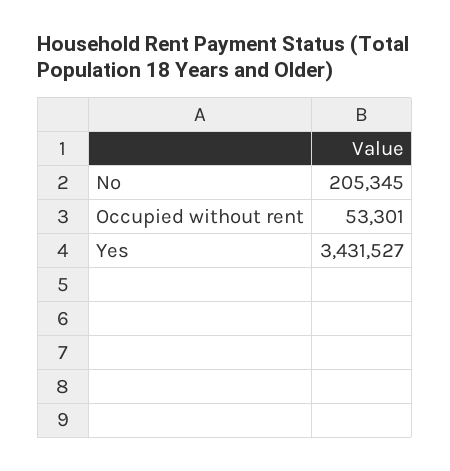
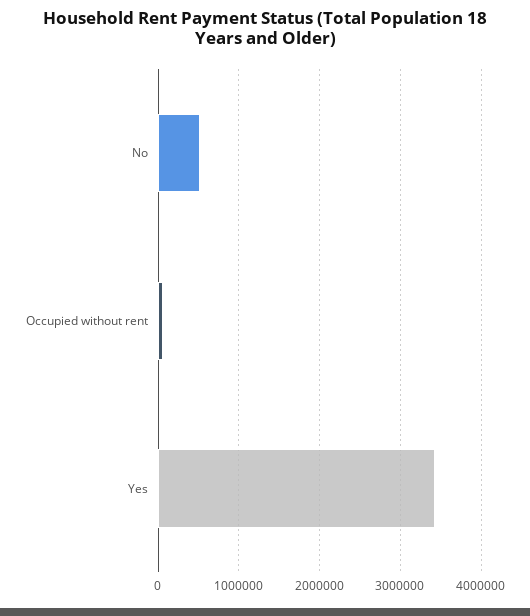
No: 205345 -> 500000

